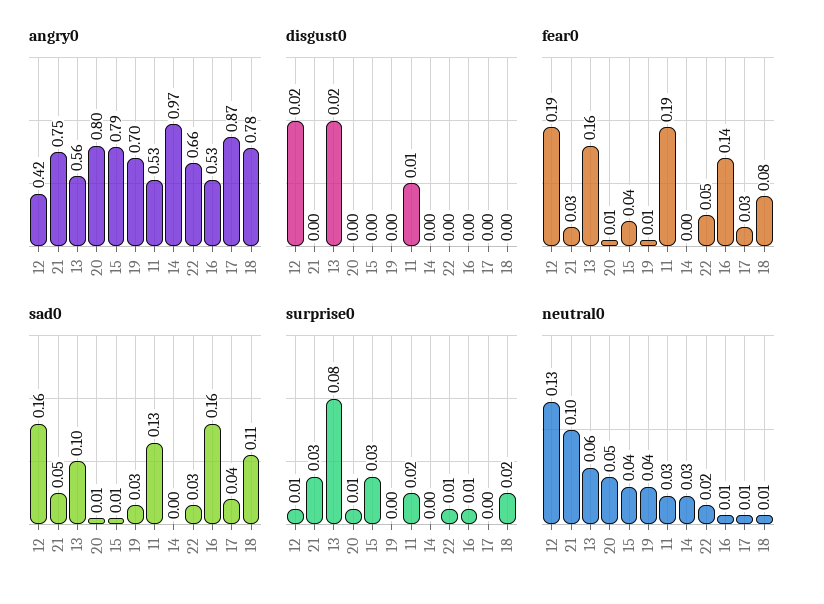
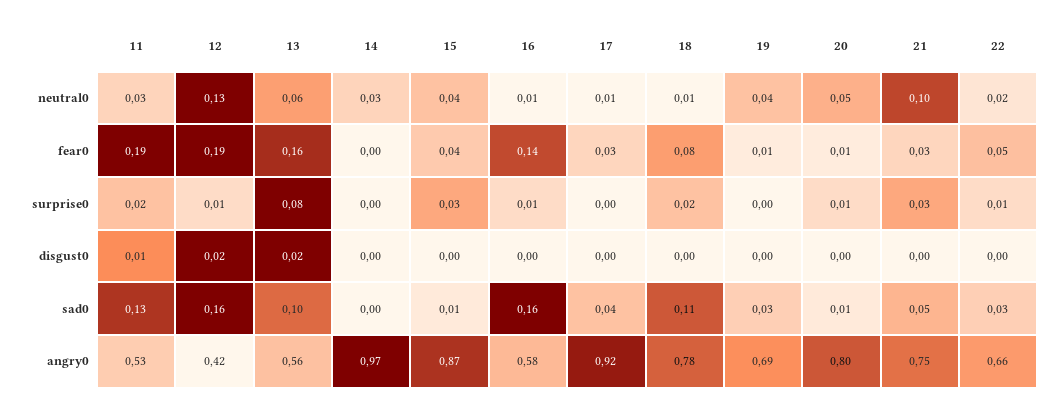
angry0, 15: 0.79 -> 0.87
angry0, 19: 0.7 -> 0.69
angry0, 16: 0.53 -> 0.58
angry0, 17: 0.87 -> 0.92

